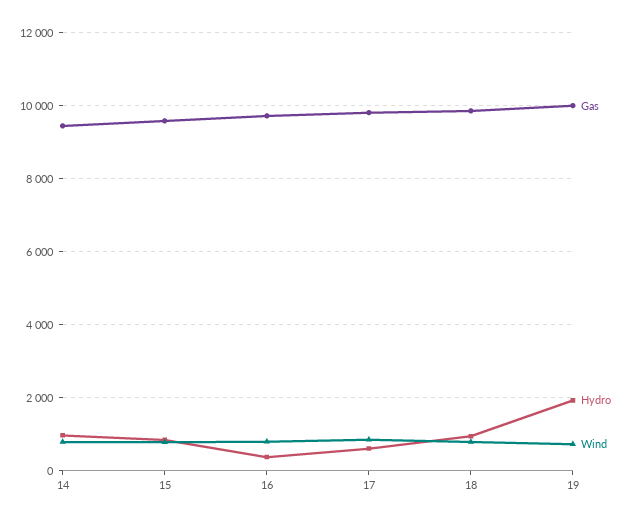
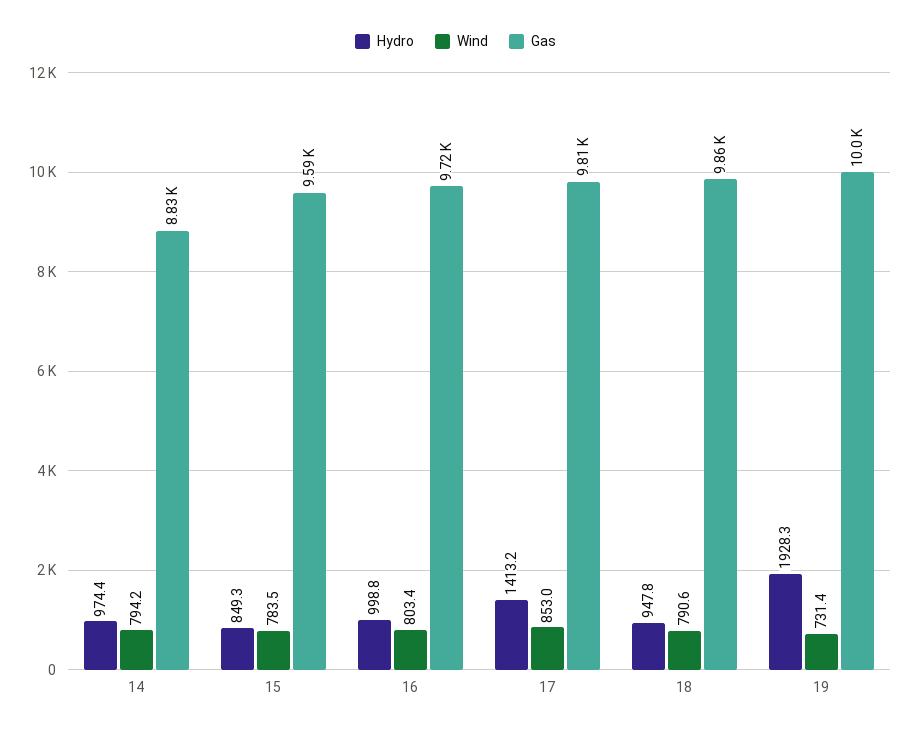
Gas, 14: 9400 -> 8830
Hydro, 16: 400 -> 998.8
Hydro, 17: 600 -> 1413.2

